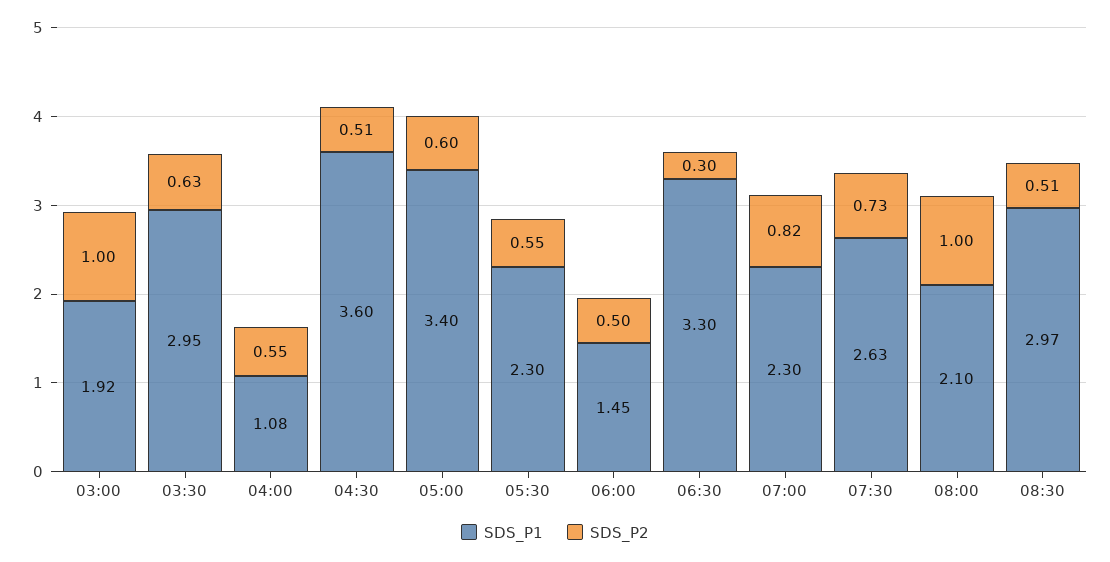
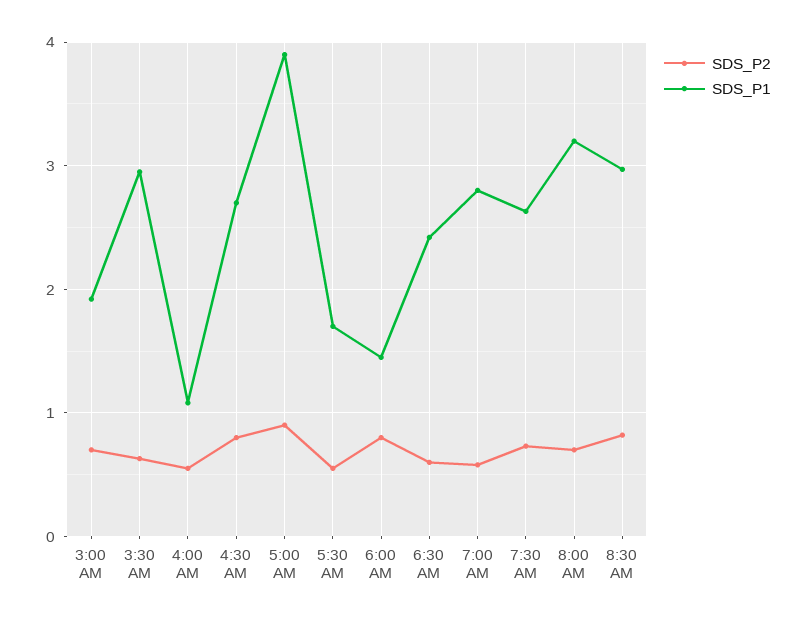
SDS_P2, 03:00: 1 -> 0.7
SDS_P1, 04:30: 3.6 -> 2.7
SDS_P2, 04:30: 0.51 -> 0.8
SDS_P1, 05:00: 3.4 -> 3.9
SDS_P2, 05:00: 0.6 -> 0.9
SDS_P1, 05:30: 2.3 -> 1.7
SDS_P2, 06:00: 0.5 -> 0.8
SDS_P1, 06:30: 3.3 -> 2.4
SDS_P2, 06:30: 0.3 -> 0.6
SDS_P1, 07:00: 2.3 -> 2.8
SDS_P2, 07:00: 0.82 -> 0.6
SDS_P1, 08:00: 2.1 -> 3.2
SDS_P2, 08:00: 1 -> 0.7
SDS_P2, 08:30: 0.51 -> 0.8

